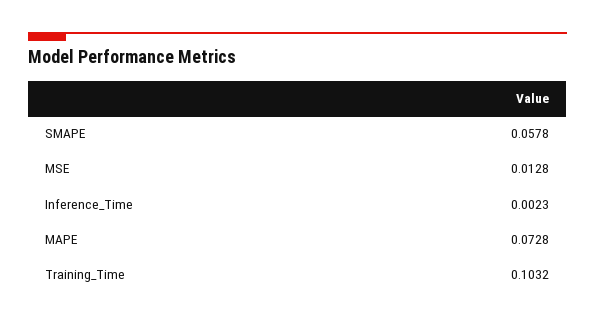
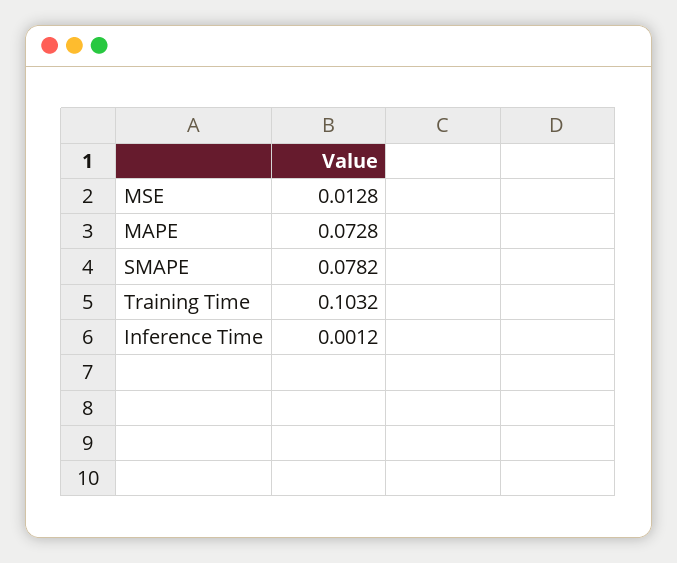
SMAPE: 0.0578 -> 0.0782
Inference_Time: 0.0023 -> 0.0012

